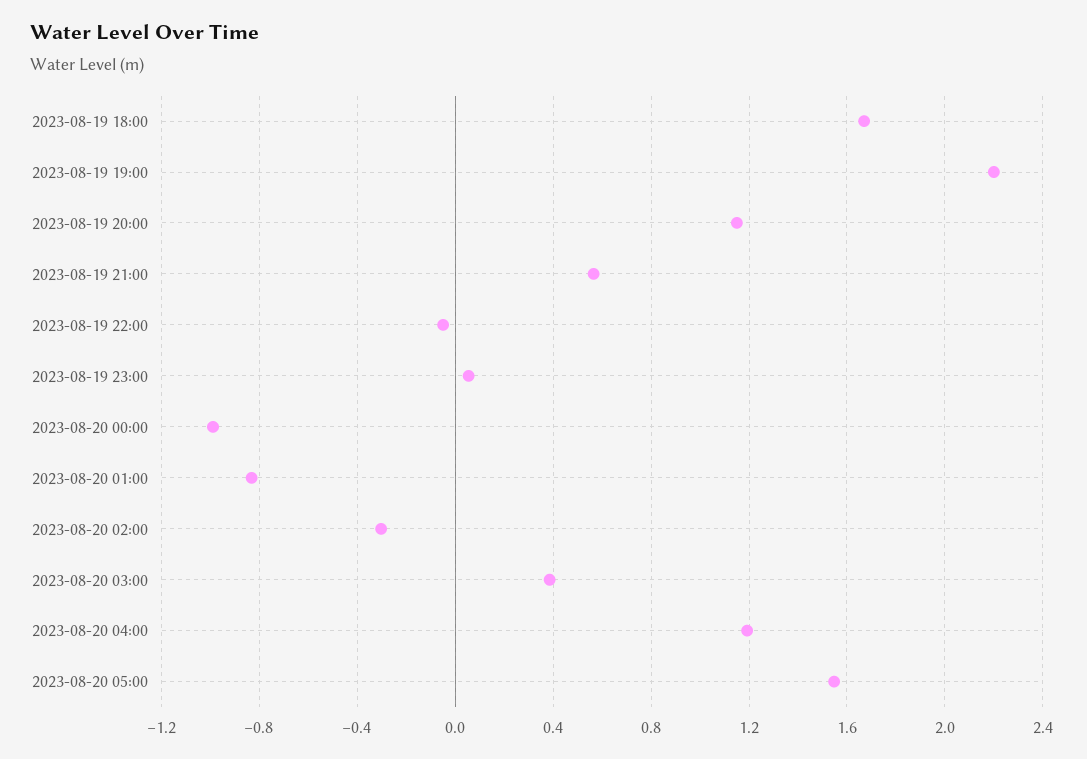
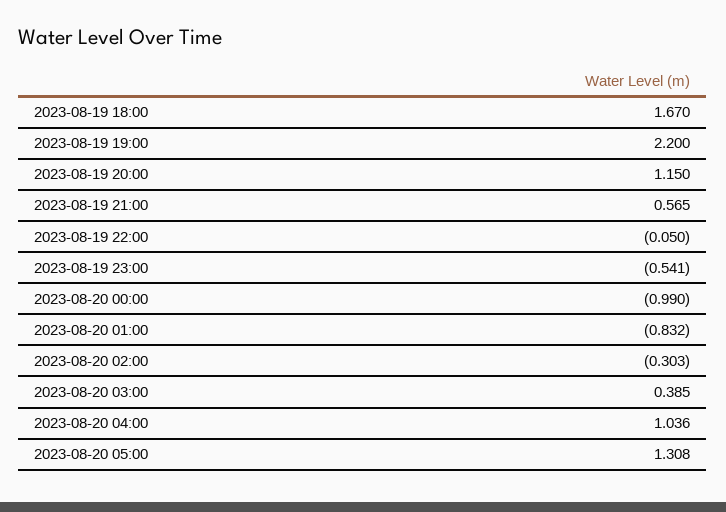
2023-08-19 23:00: 0.05 -> -0.541
2023-08-20 04:00: 1.2 -> 1.036
2023-08-20 05:00: 1.55 -> 1.308

